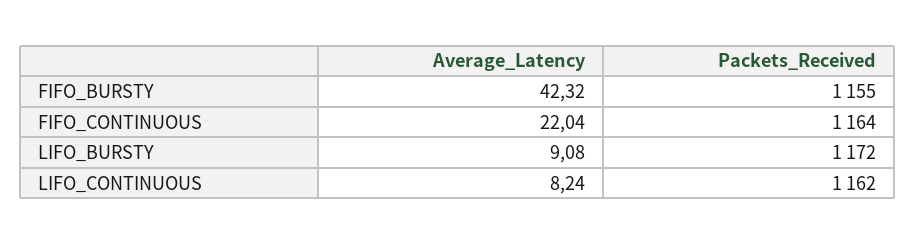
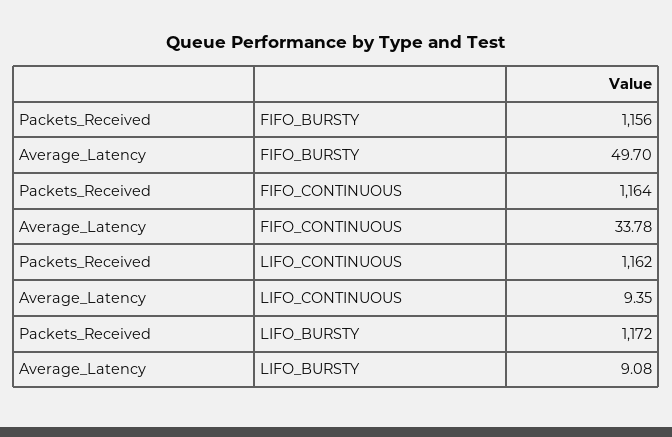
Average_Latency, FIFO_BURSTY: 42.32 -> 49.7
Packets_Received, FIFO_BURSTY: 1155 -> 1156
Average_Latency, FIFO_CONTINUOUS: 22.04 -> 33.78
Average_Latency, LIFO_CONTINUOUS: 8.24 -> 9.35

